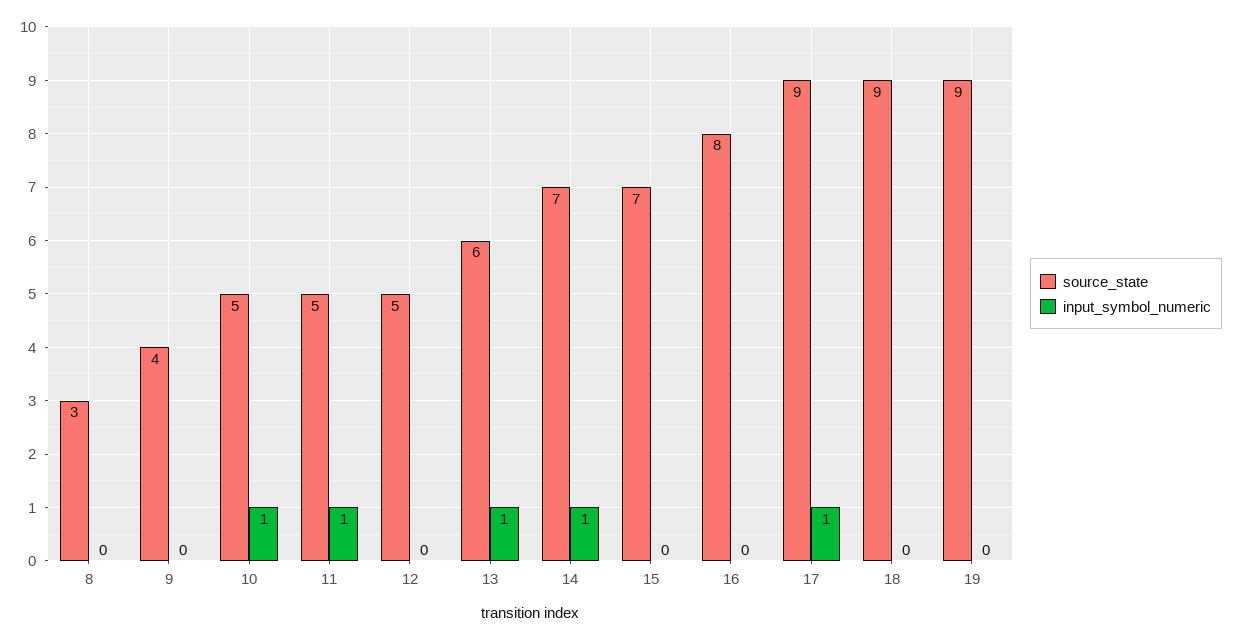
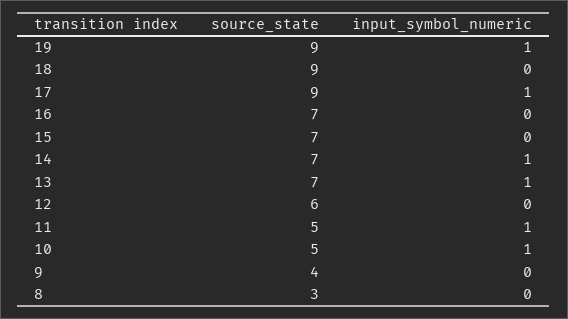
source_state, 12: 5 -> 6
source_state, 13: 6 -> 7
source_state, 16: 8 -> 7
input_symbol_numeric, 19: 0 -> 1

